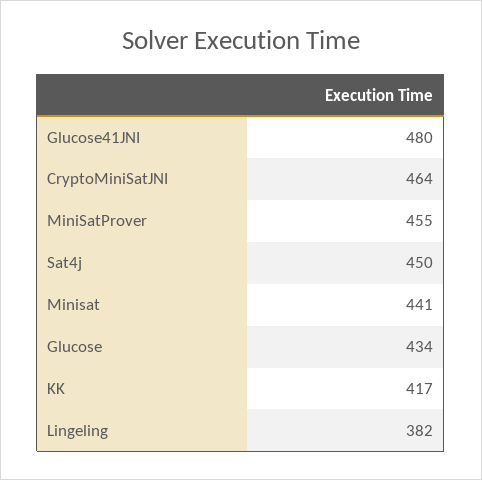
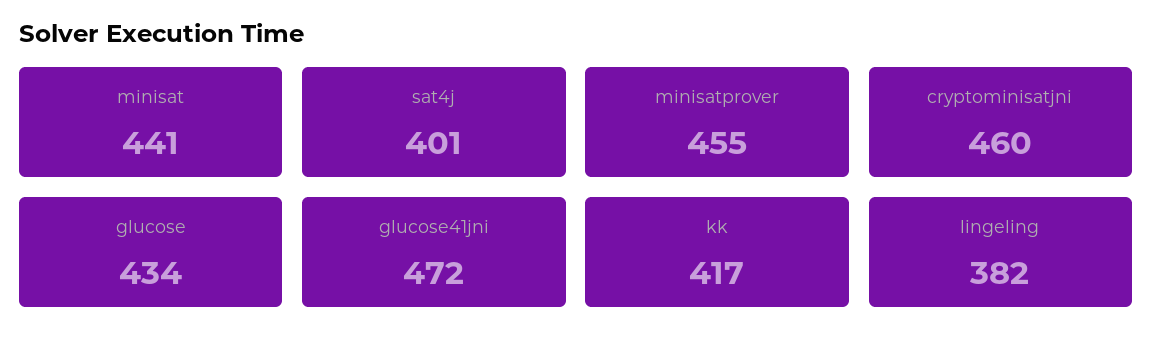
Glucose41JNI: 480 -> 472
CryptoMiniSatJNI: 464 -> 460
Sat4j: 450 -> 401

